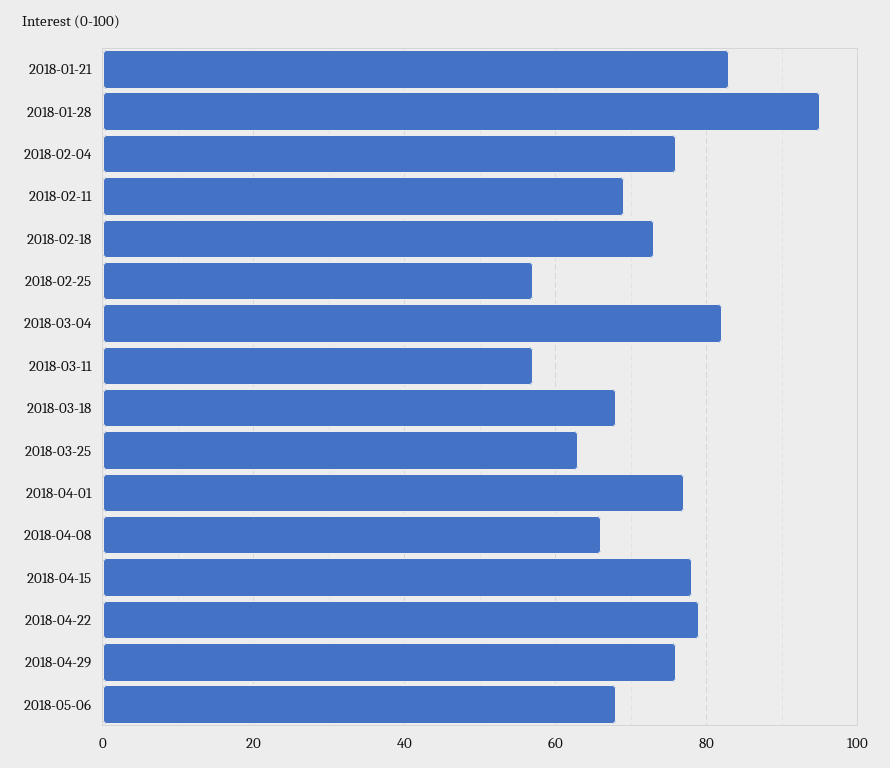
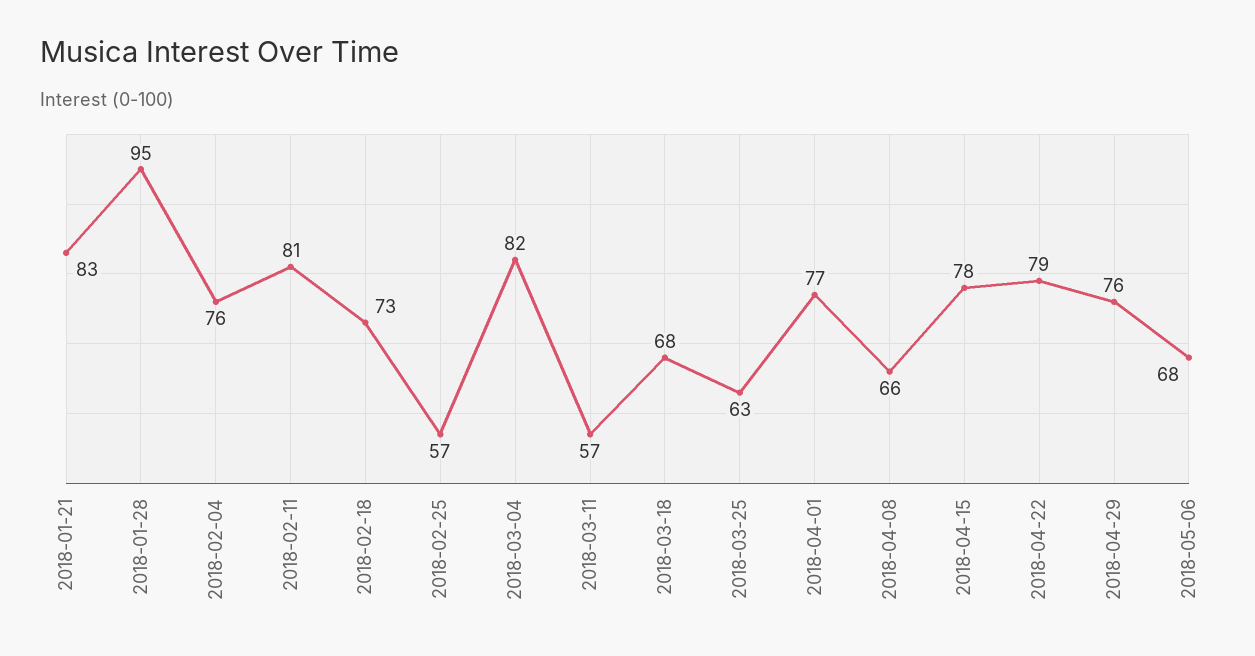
2018-02-11: 70 -> 81

